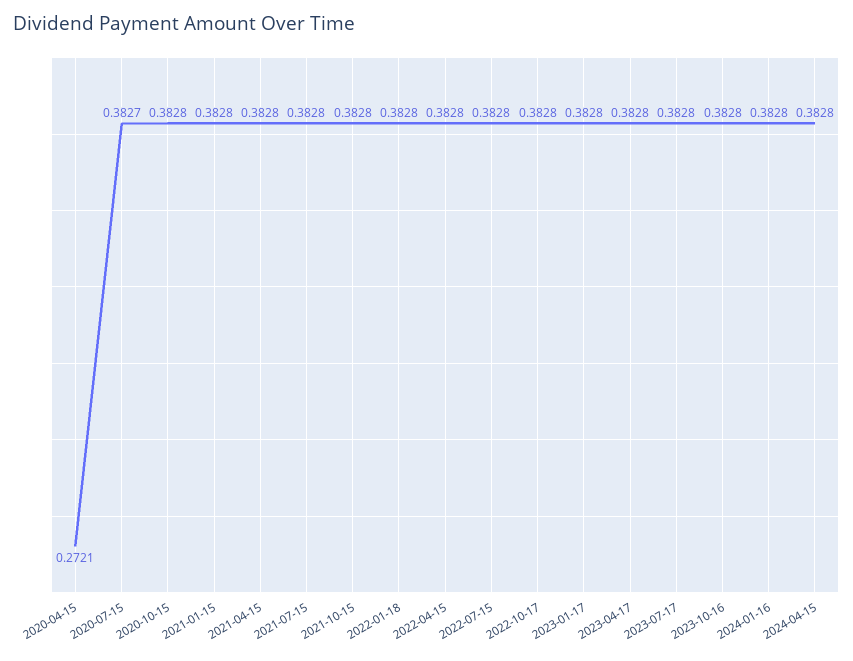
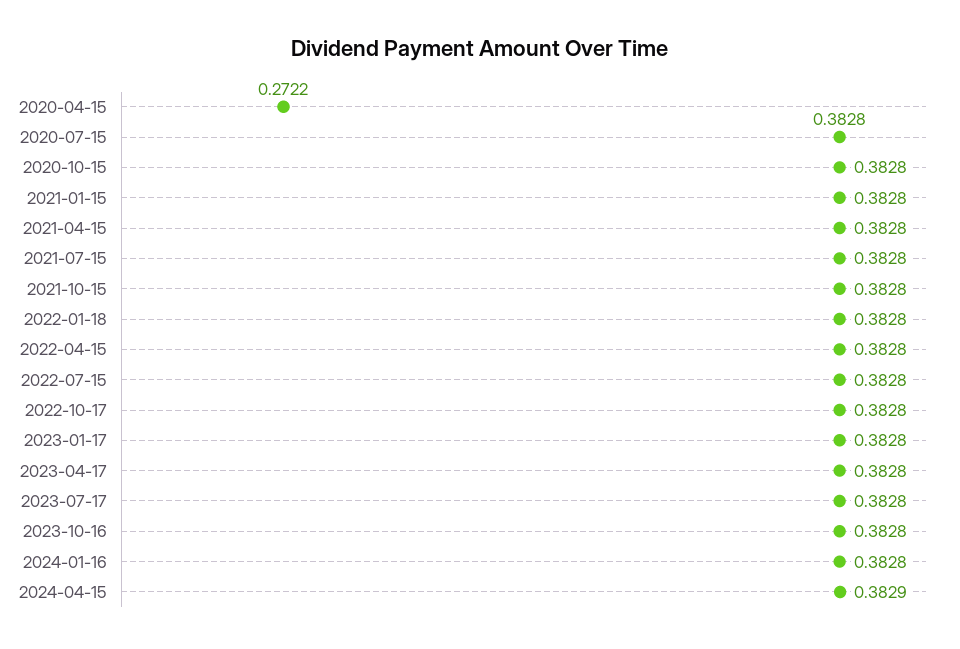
2020-04-15: 0.2721 -> 0.2722
2020-07-15: 0.3827 -> 0.3828
2024-04-15: 0.3828 -> 0.3829

